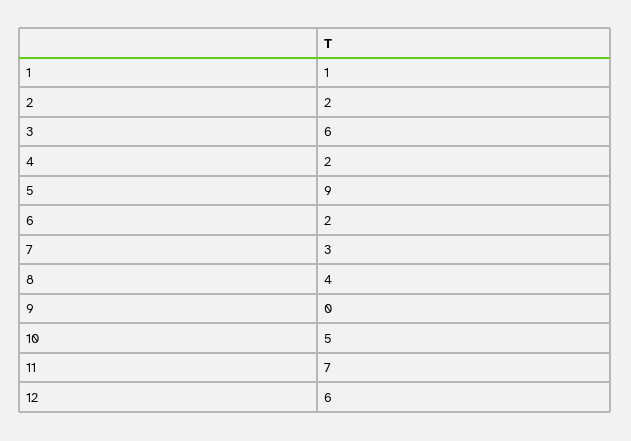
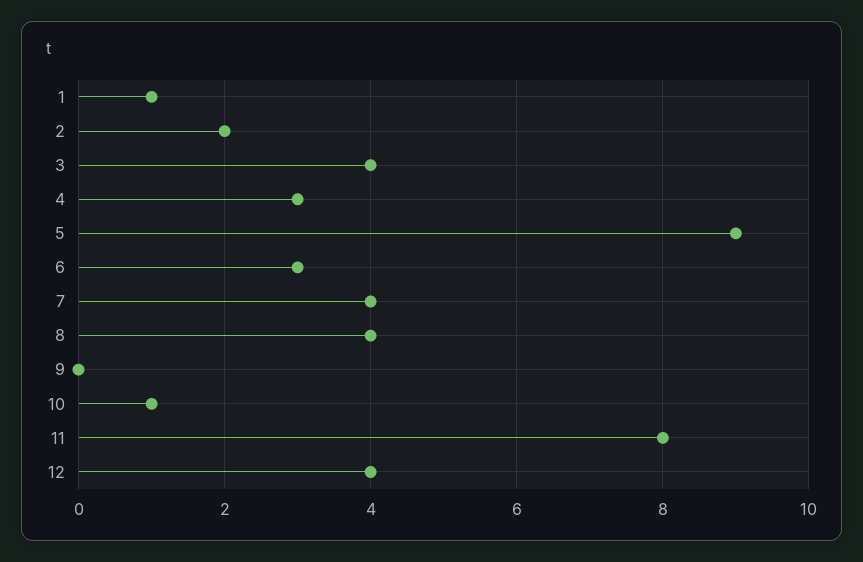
3: 6 -> 4
4: 2 -> 3
6: 2 -> 3
7: 3 -> 4
10: 5 -> 1
11: 7 -> 8
12: 6 -> 4

